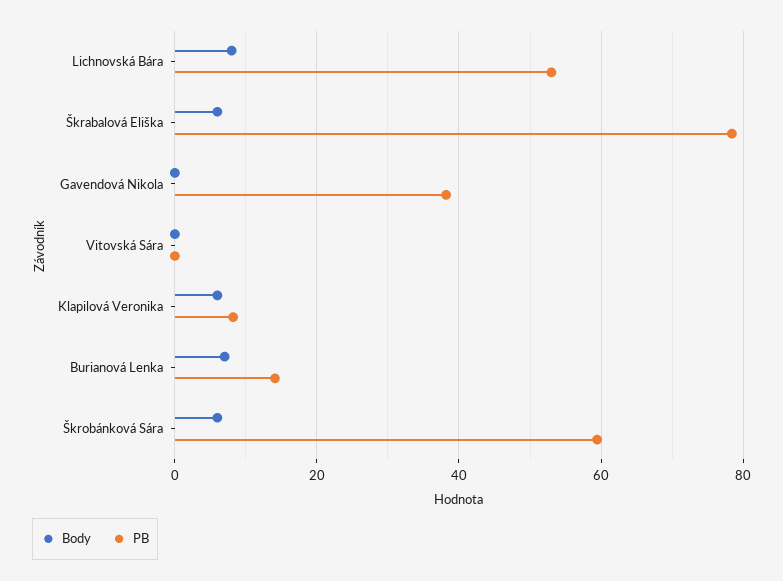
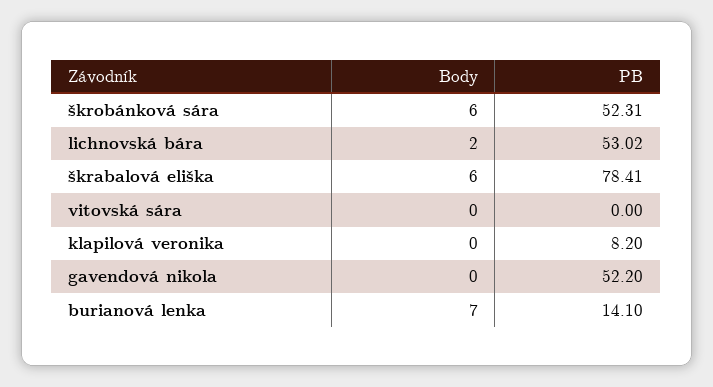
Body, Lichnovská Bára: 8 -> 2
PB, Gavendová Nikola: 38 -> 52.2
Body, Klapilová Veronika: 6 -> 0
PB, Škrobánková Sára: 60 -> 52.31

